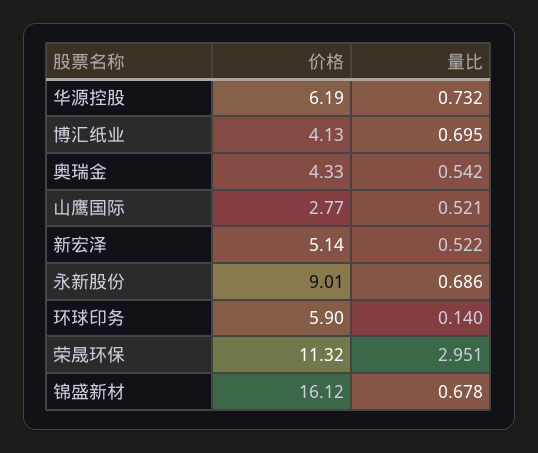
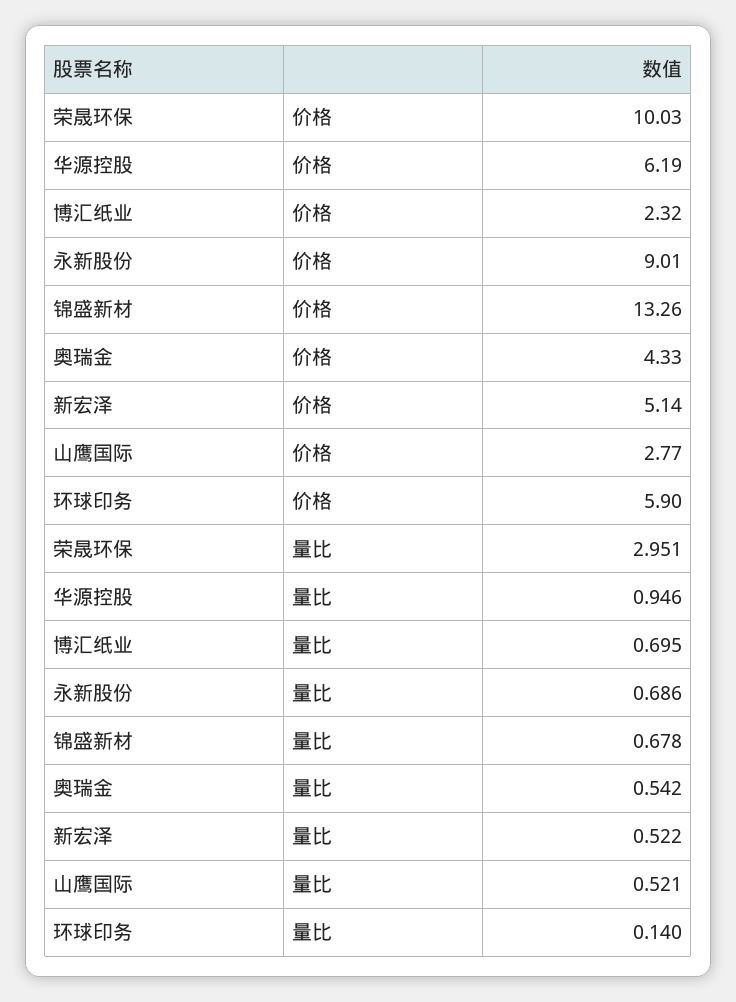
量比, 华源控股: 0.732 -> 0.946
价格, 博汇纸业: 4.13 -> 2.32
价格, 荣晟环保: 11.32 -> 10.03
价格, 锦盛新材: 16.12 -> 13.26

